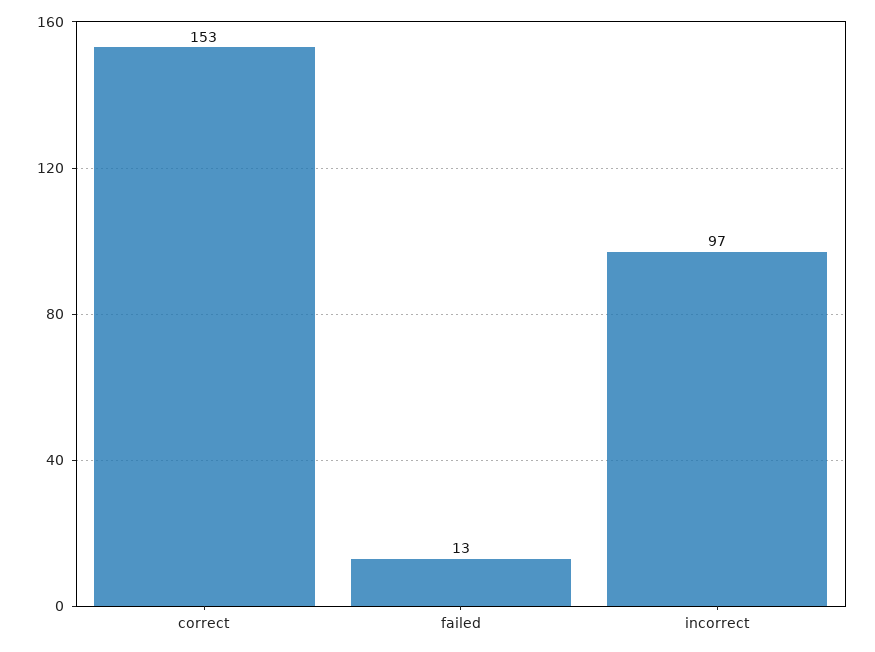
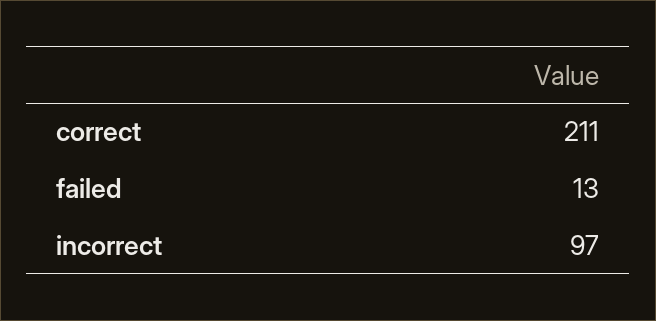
correct: 153 -> 211

